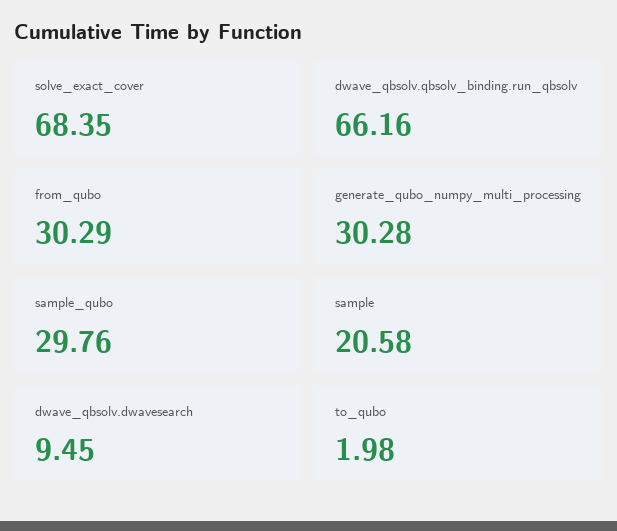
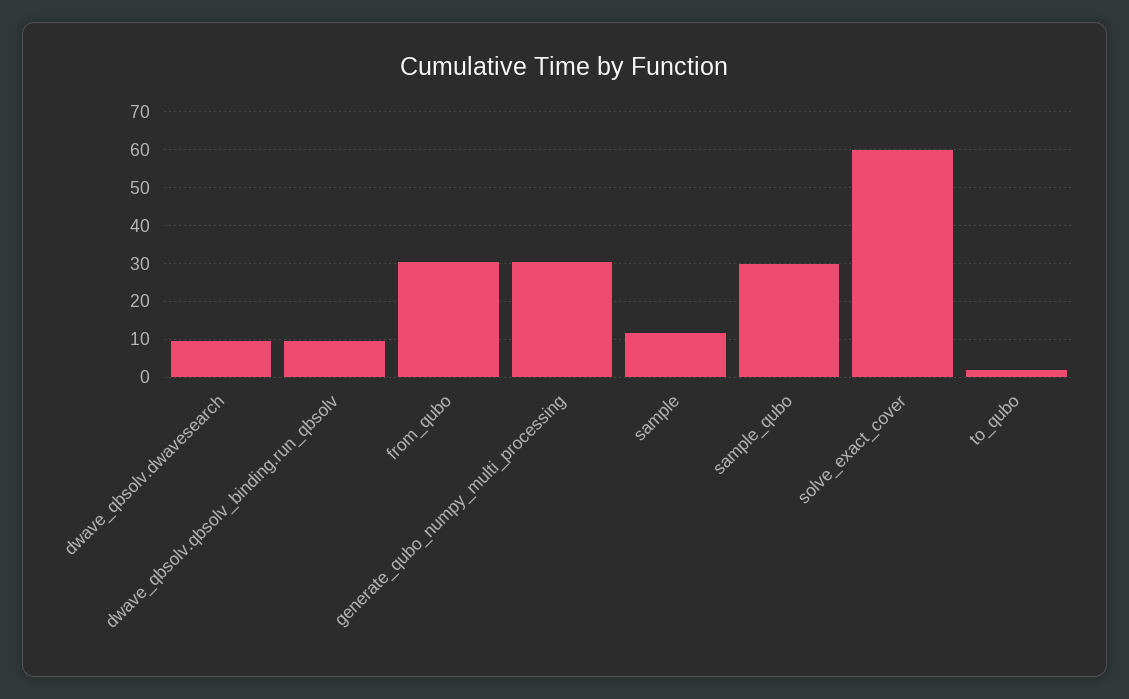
solve_exact_cover: 68.35 -> 60
dwave_qbsolv.qbsolv_binding.run_qbsolv: 66.16 -> 10
sample: 20.58 -> 12

